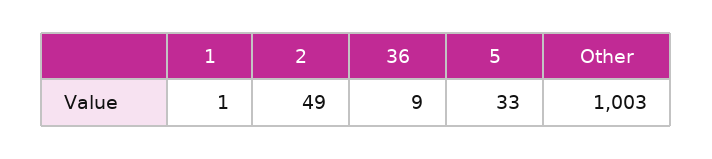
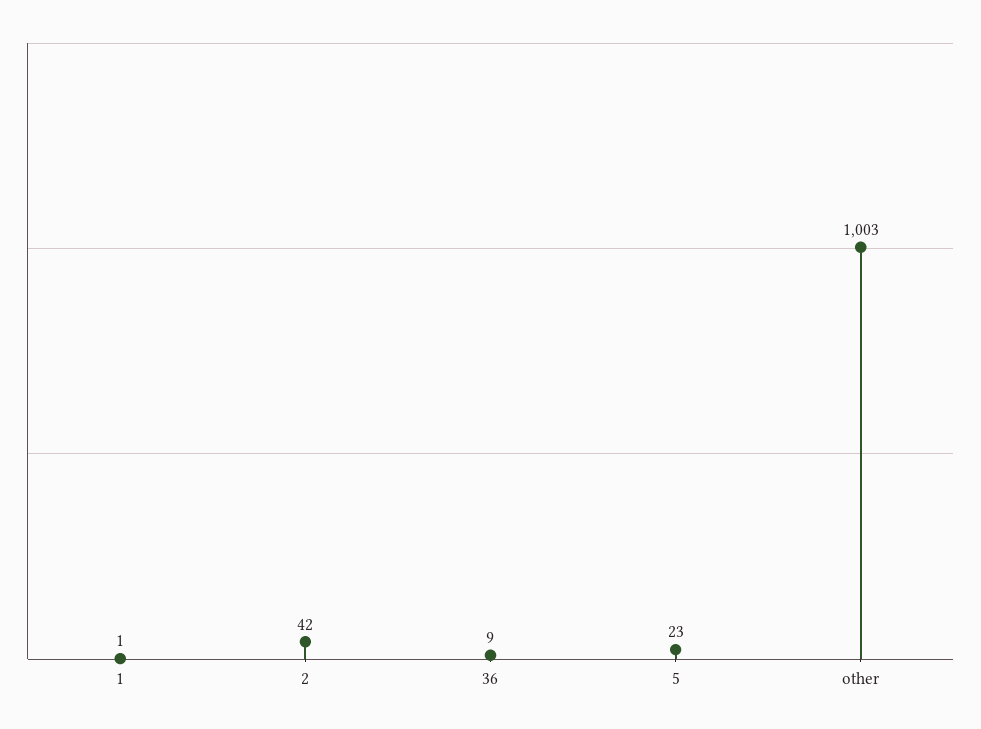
2: 49 -> 42
5: 33 -> 23

